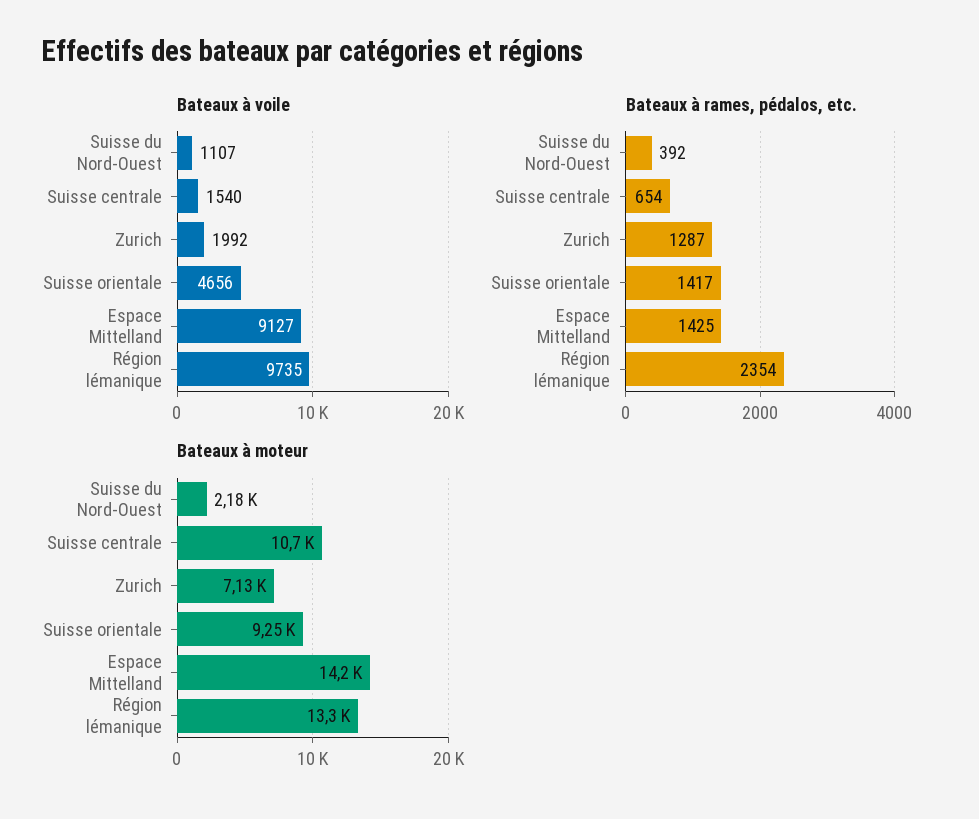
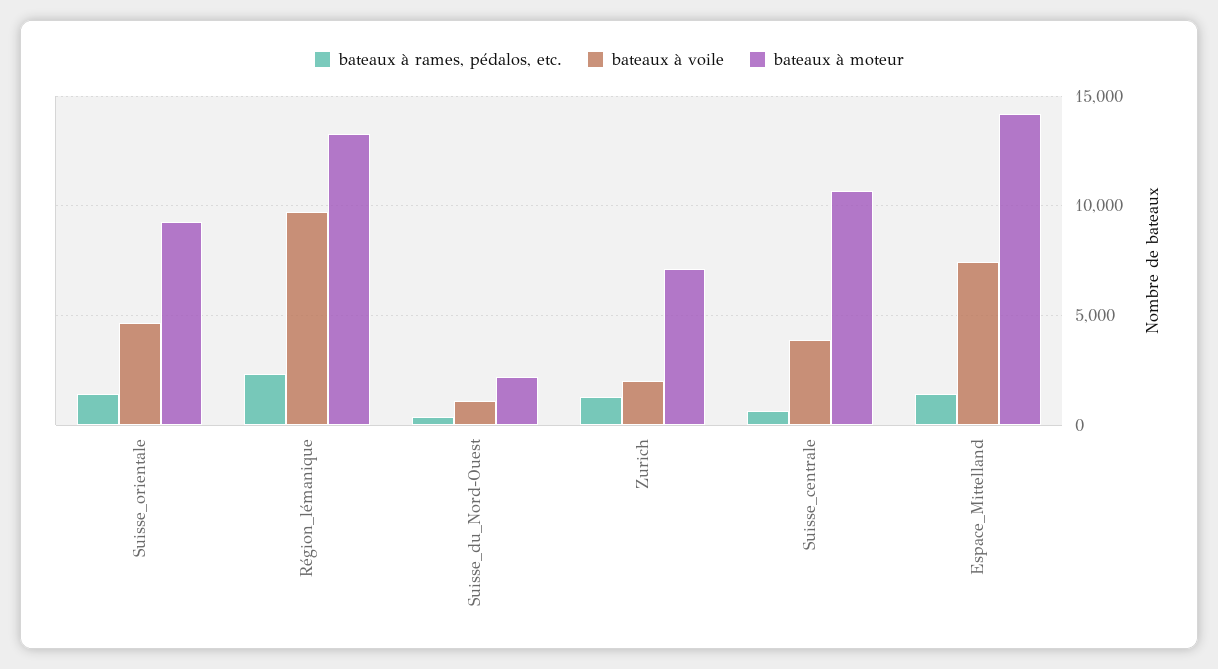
Bateaux à voile, Suisse centrale: 1540 -> 4000
Bateaux à voile, Espace Mittelland: 9127 -> 7500

